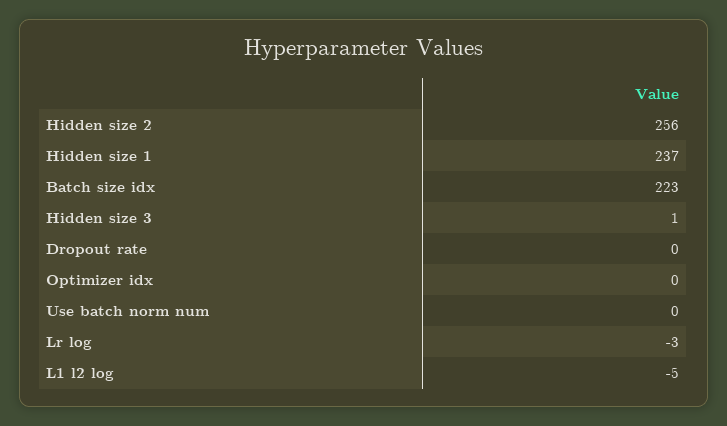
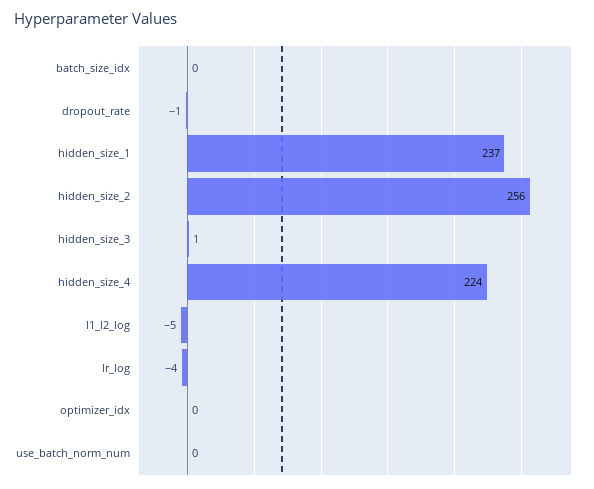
Batch size idx: 223 -> 0
Dropout rate: 0 -> -1
Lr log: -3 -> -4
hidden_size_4: none -> 224

